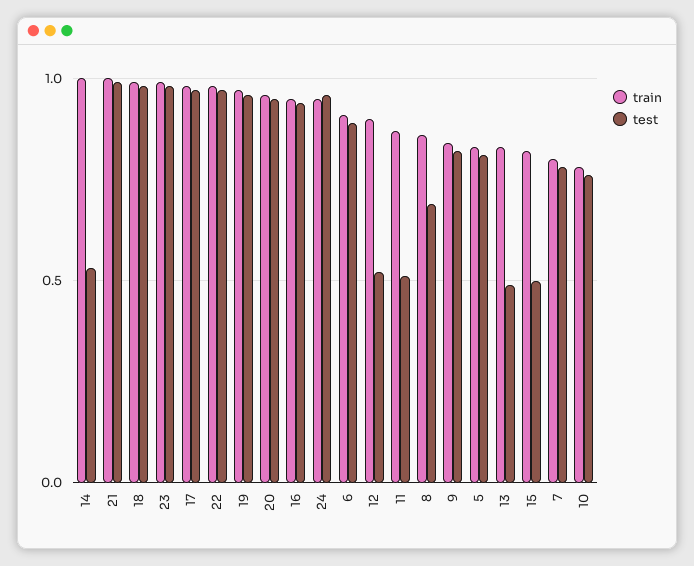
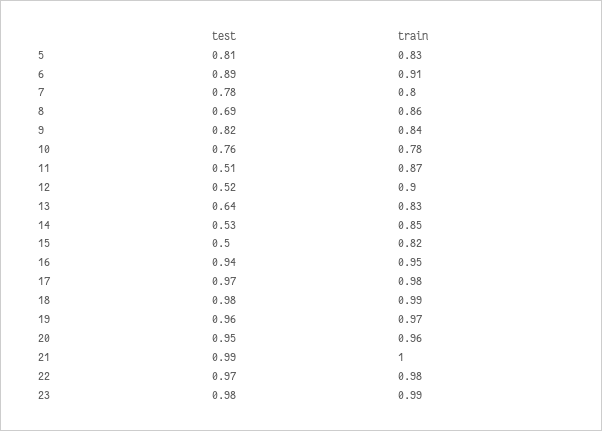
train, 14: 1 -> 0.85
train, 24: 0.95 -> none
test, 24: 0.95 -> none
test, 13: 0.5 -> 0.64

